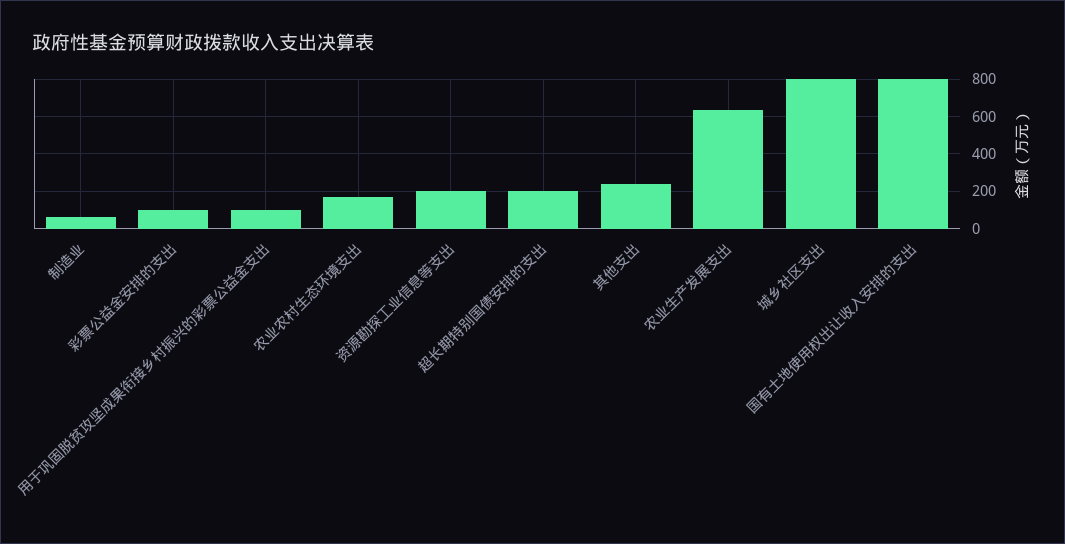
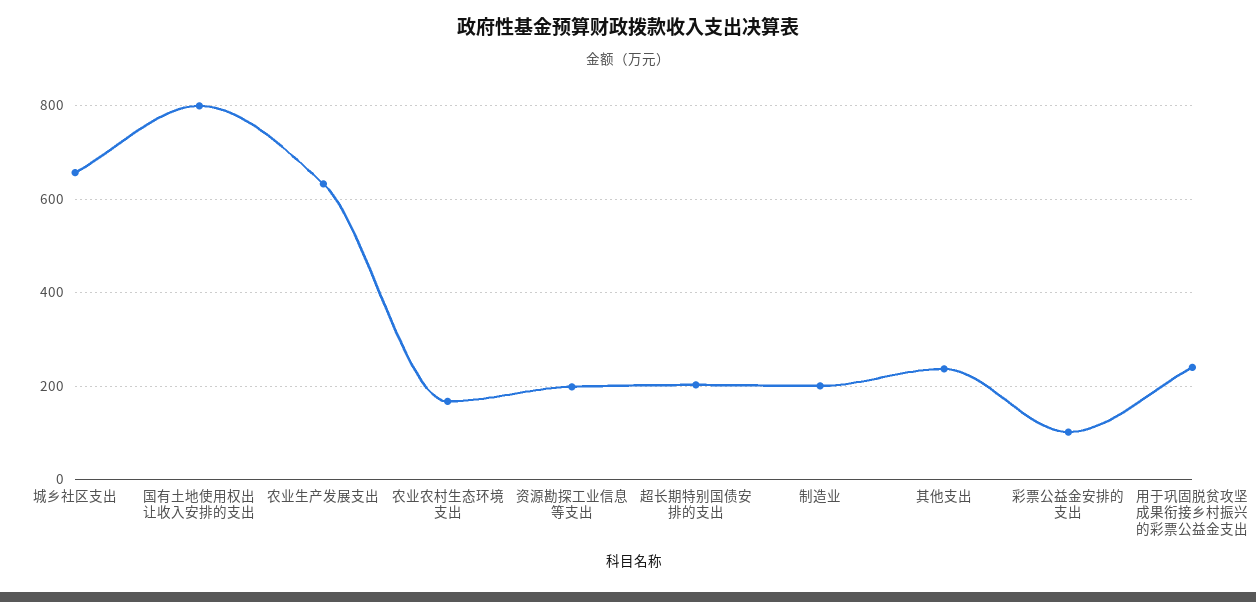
制造业: 50 -> 200
用于巩固脱贫攻坚成果衔接乡村振兴的彩票公益金支出: 100 -> 240
城乡社区支出: 800 -> 660

